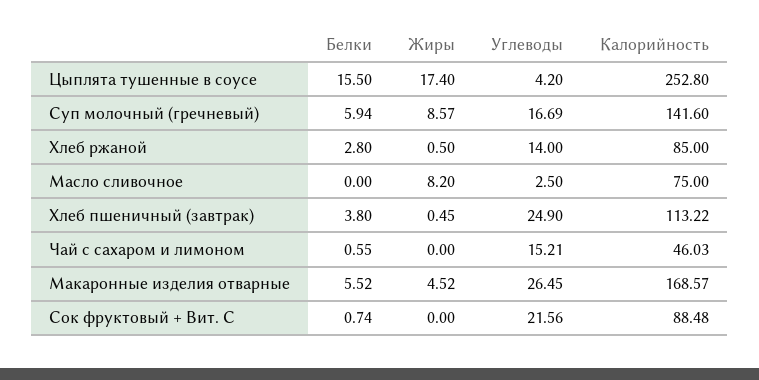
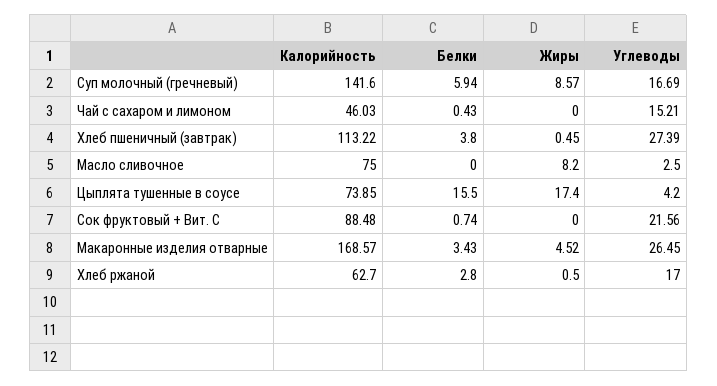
Калорийность, Цыплята тушенные в соусе: 252.8 -> 73.85
Углеводы, Хлеб ржаной: 14 -> 17
Калорийность, Хлеб ржаной: 85 -> 62.7
Углеводы, Хлеб пшеничный (завтрак): 24.9 -> 27.39
Белки, Чай с сахаром и лимоном: 0.55 -> 0.43
Белки, Макаронные изделия отварные: 5.52 -> 3.43

